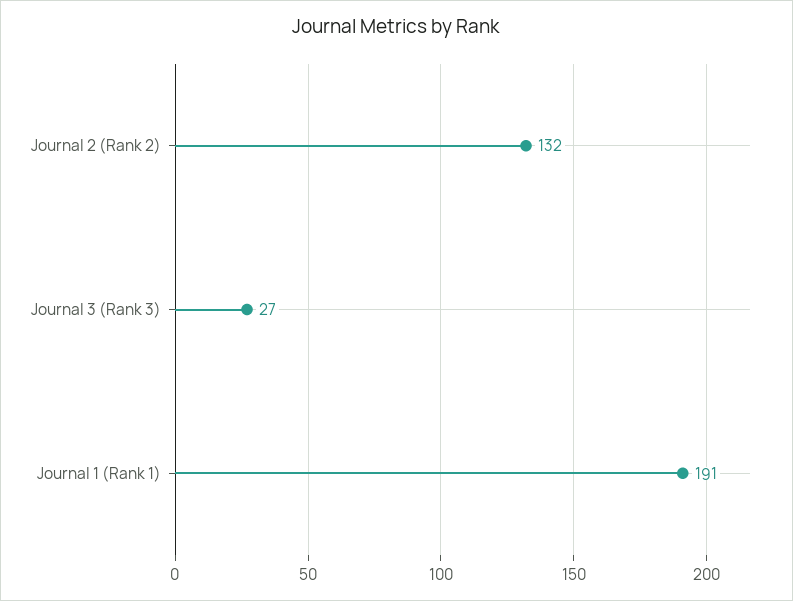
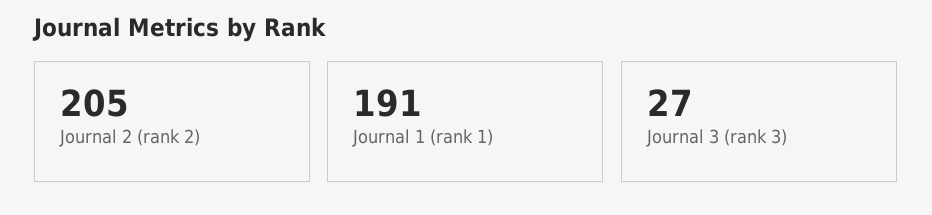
Journal 2 (Rank 2): 132 -> 205

